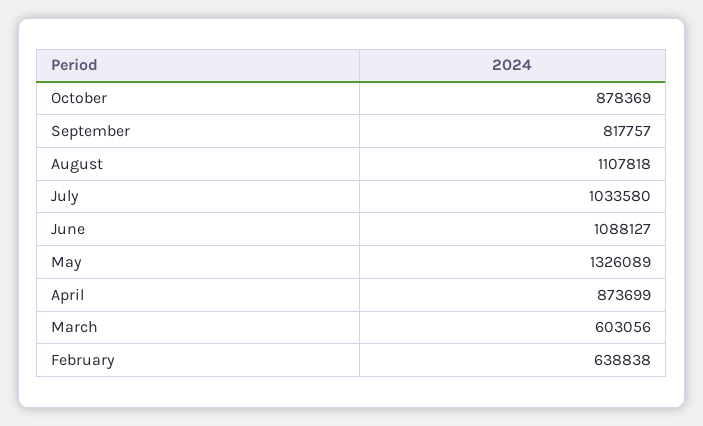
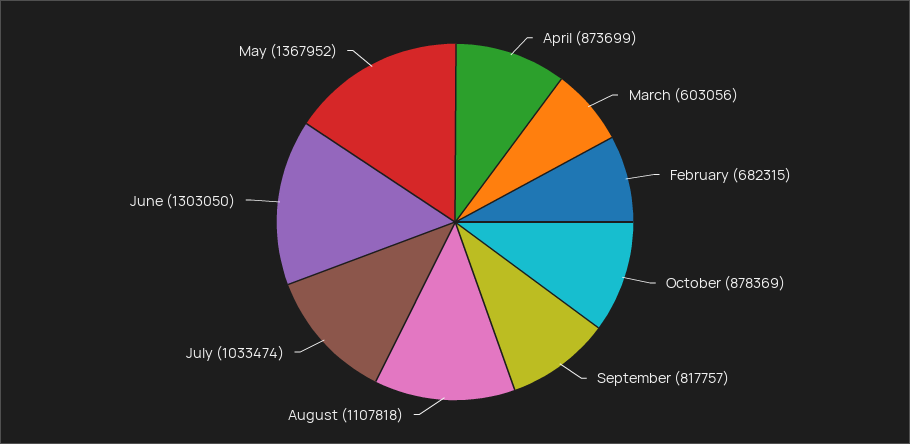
July: 1033580 -> 1033474
June: 1088127 -> 1303050
May: 1326089 -> 1367952
February: 638838 -> 682315

